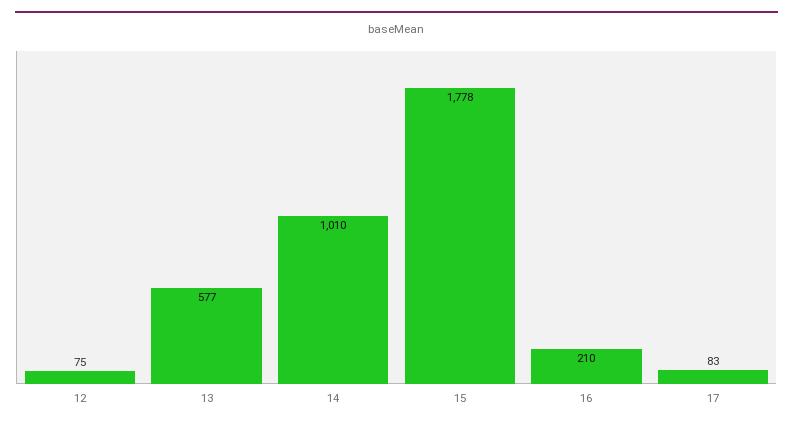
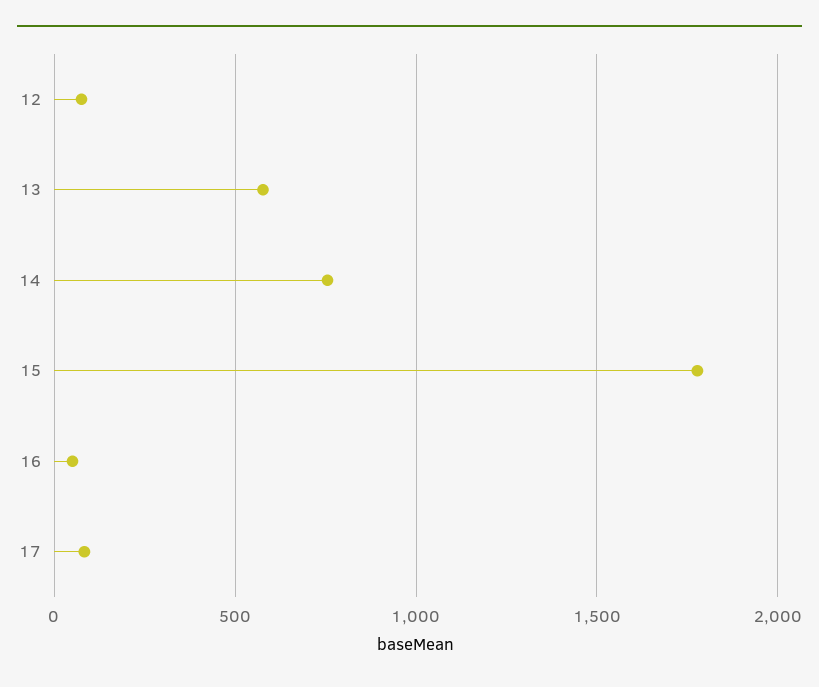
14: 1010 -> 750
16: 210 -> 50

